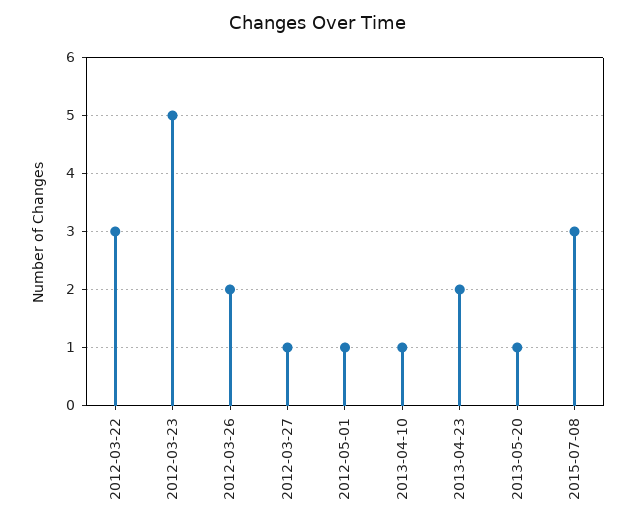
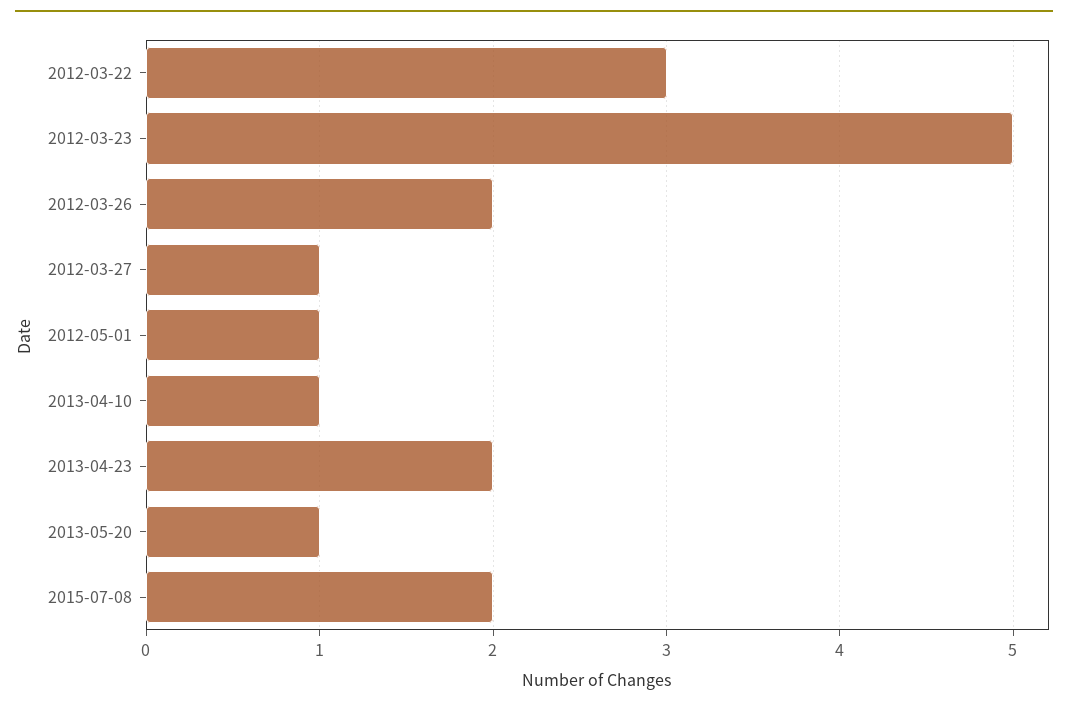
2015-07-08: 3 -> 2

